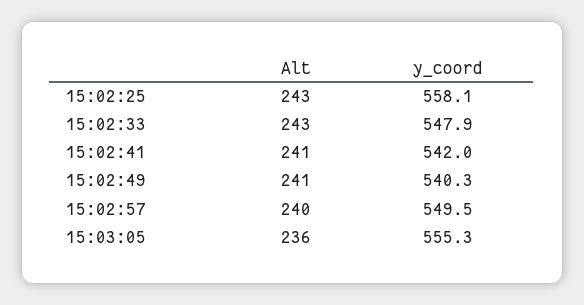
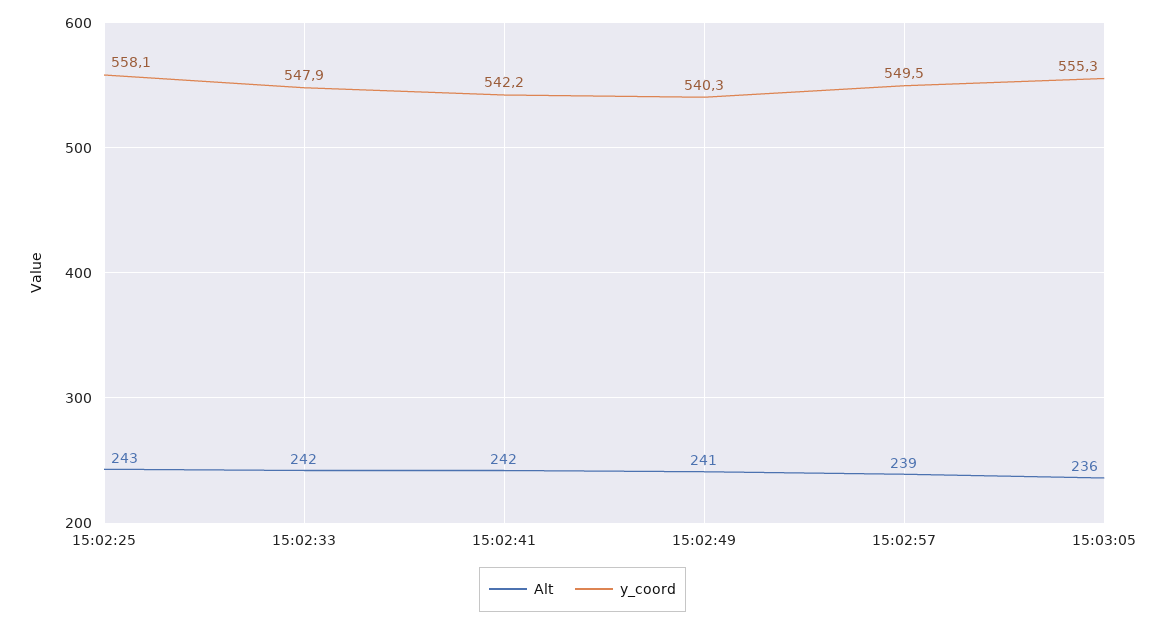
Alt, 15:02:33: 243 -> 242
Alt, 15:02:41: 241 -> 242
y_coord, 15:02:41: 542 -> 542.2
Alt, 15:02:57: 240 -> 239

